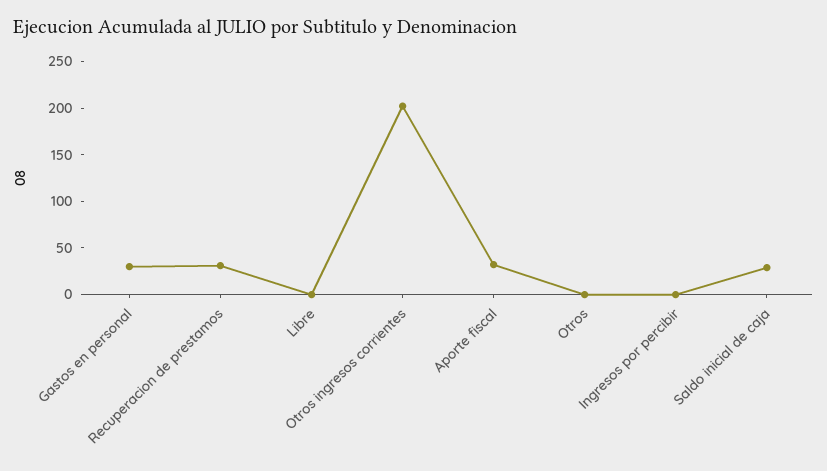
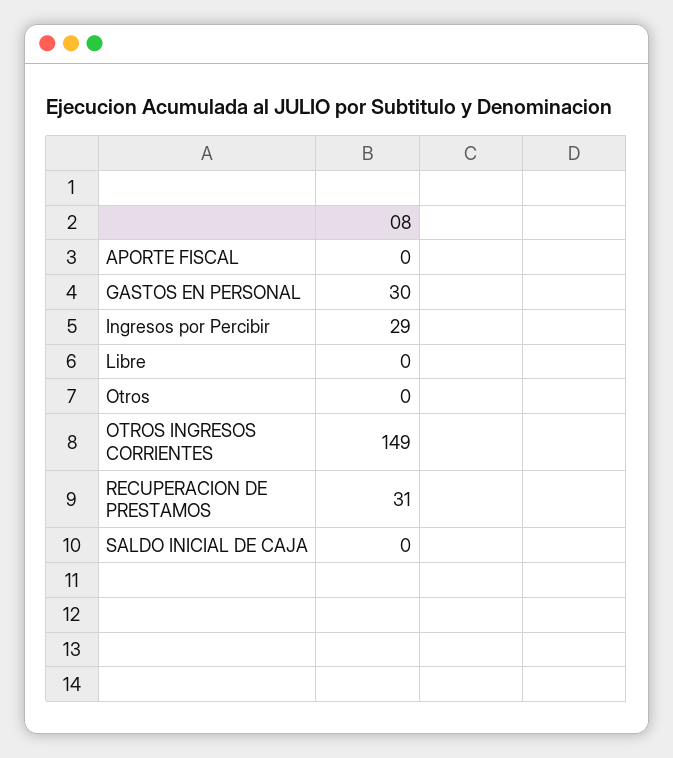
Otros ingresos corrientes: 200 -> 149
Aporte fiscal: 30 -> 0
Ingresos por percibir: 0 -> 29
Saldo inicial de caja: 30 -> 0

